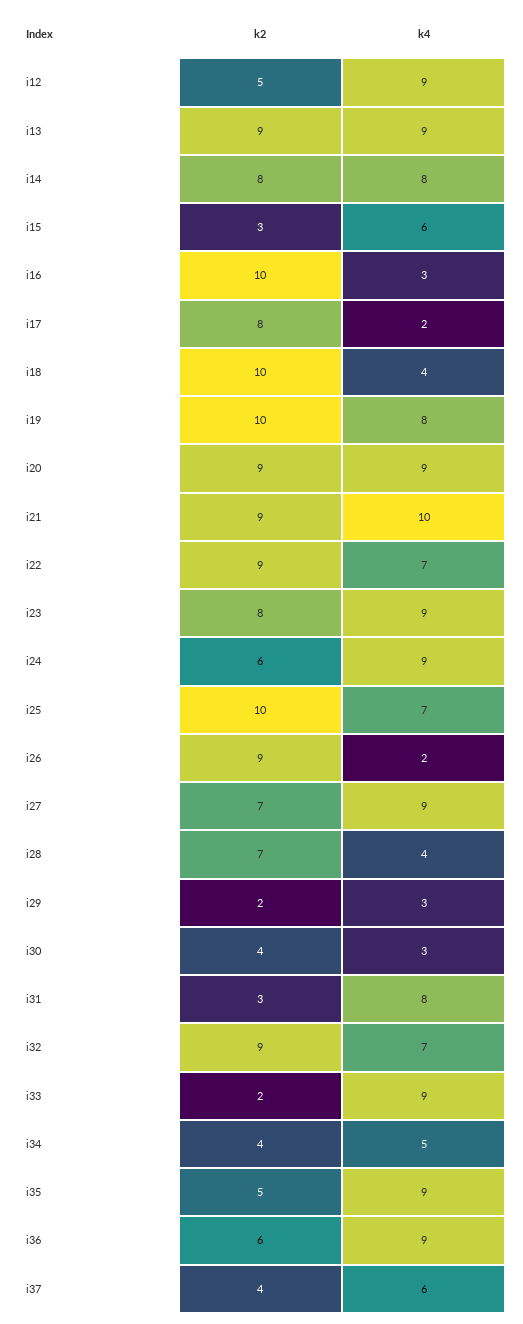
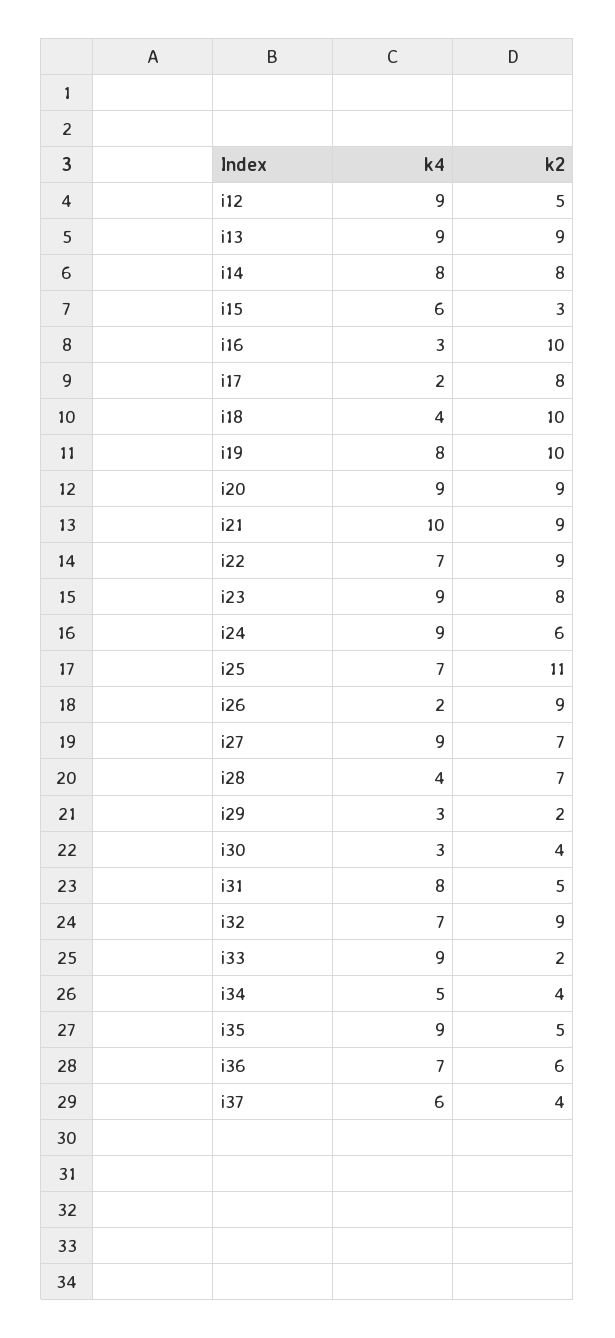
k2, i25: 10 -> 11
k2, i31: 3 -> 5
k4, i36: 9 -> 7

